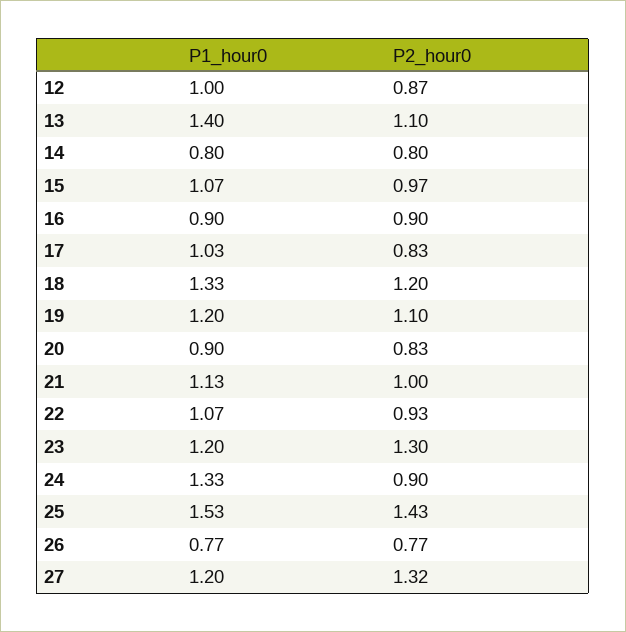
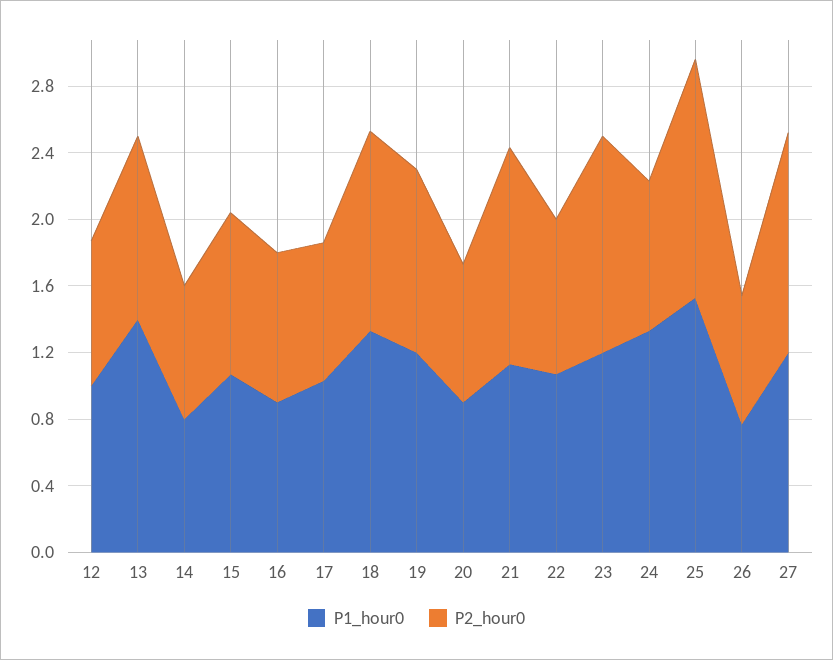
P2_hour0, 21: 1 -> 1.3

